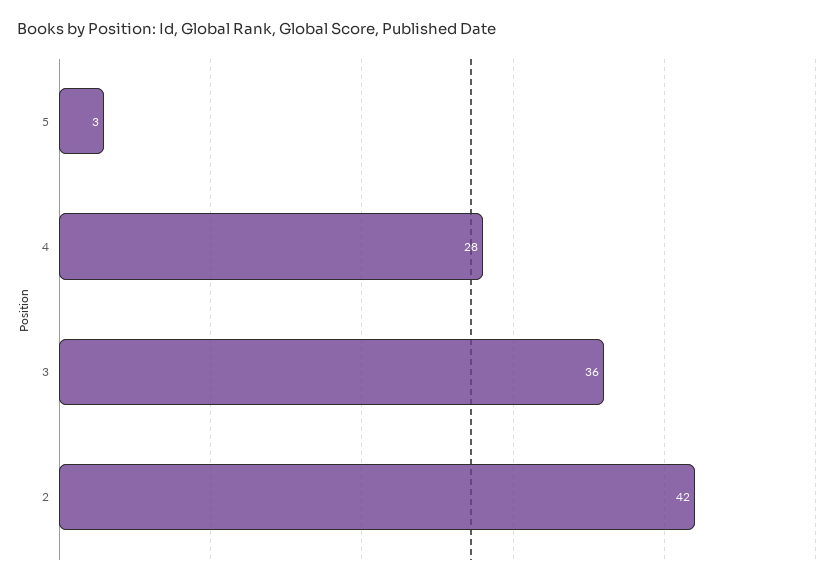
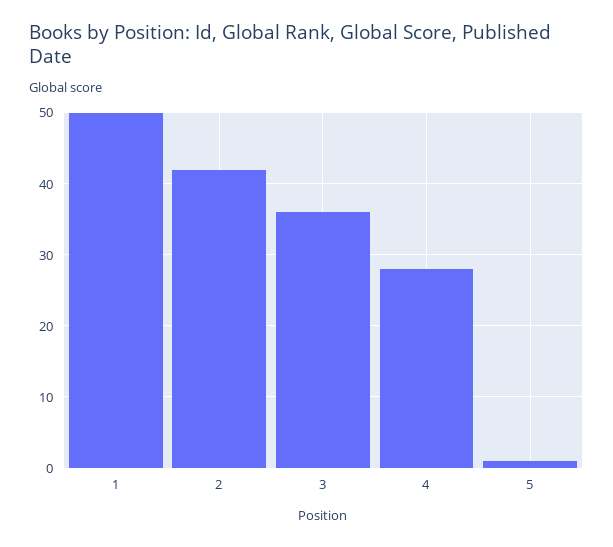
5: 3 -> 1
1: none -> 50

